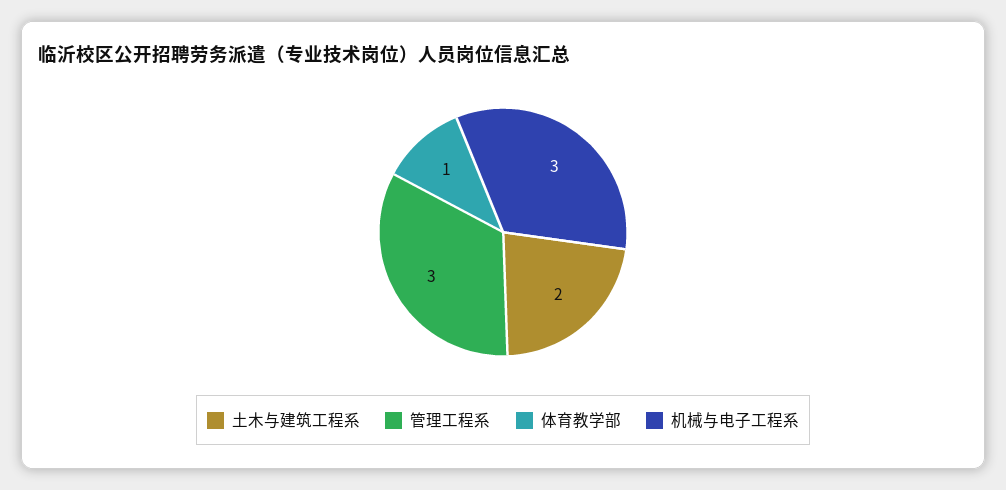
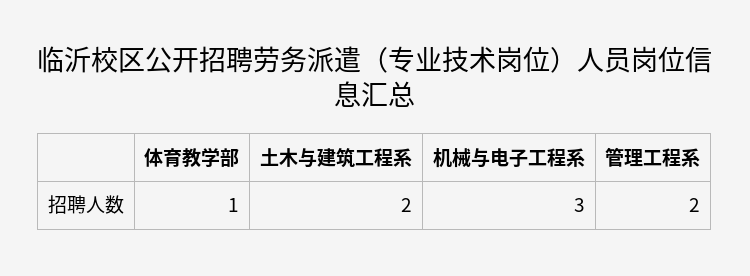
管理工程系: 3 -> 2

